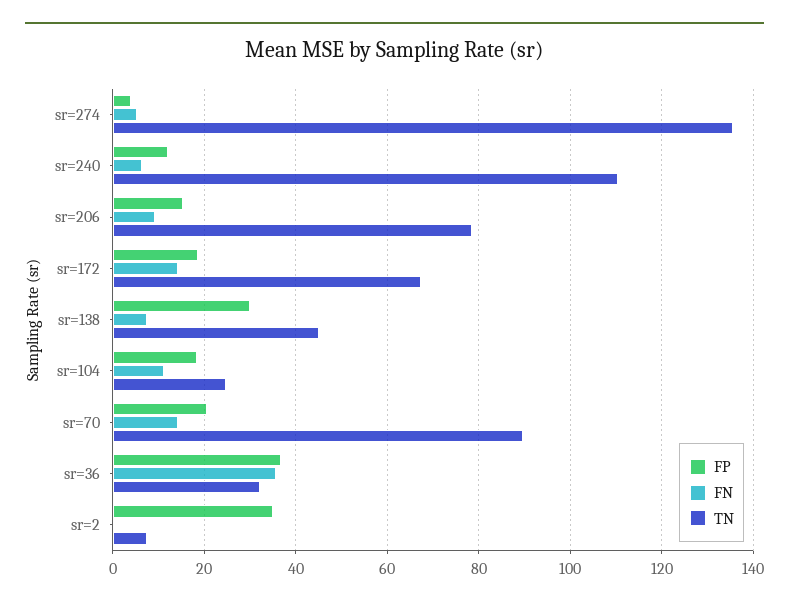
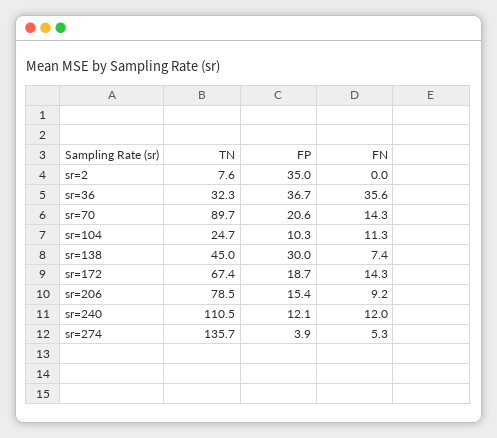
FN, sr=240: 6 -> 12
FP, sr=104: 18 -> 10.3

